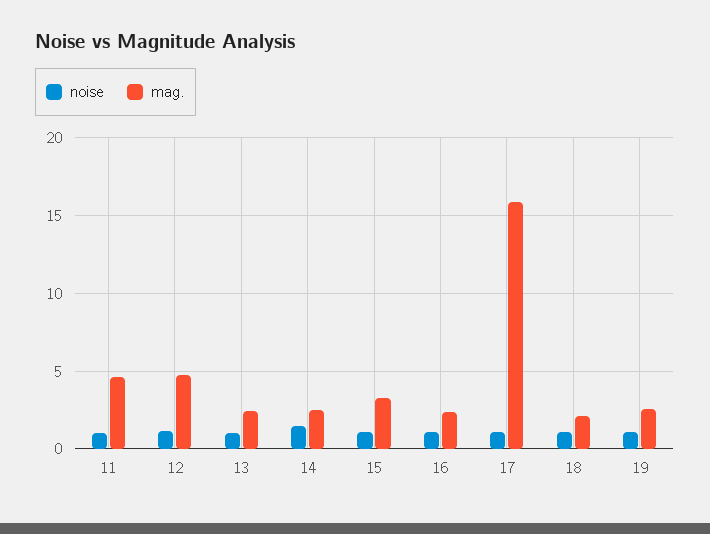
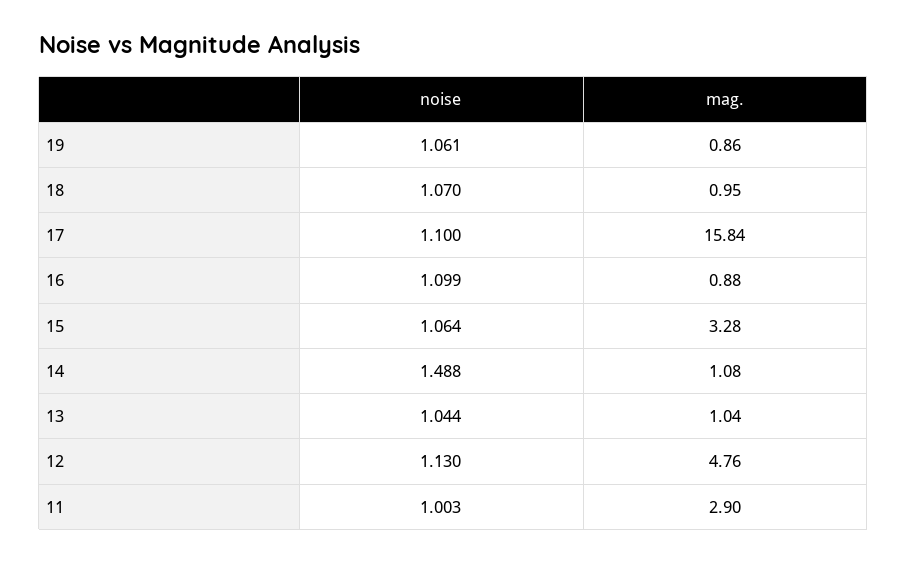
mag., 11: 4.5 -> 2.9
mag., 13: 2.5 -> 1.04
mag., 14: 2.5 -> 1.08
mag., 16: 2.5 -> 0.88
mag., 18: 2 -> 0.95
mag., 19: 2.5 -> 0.86

